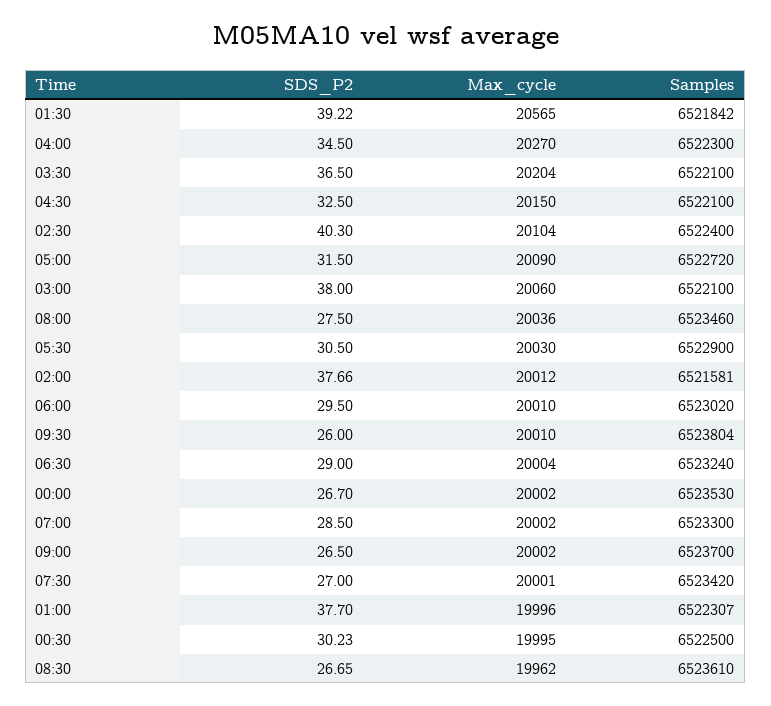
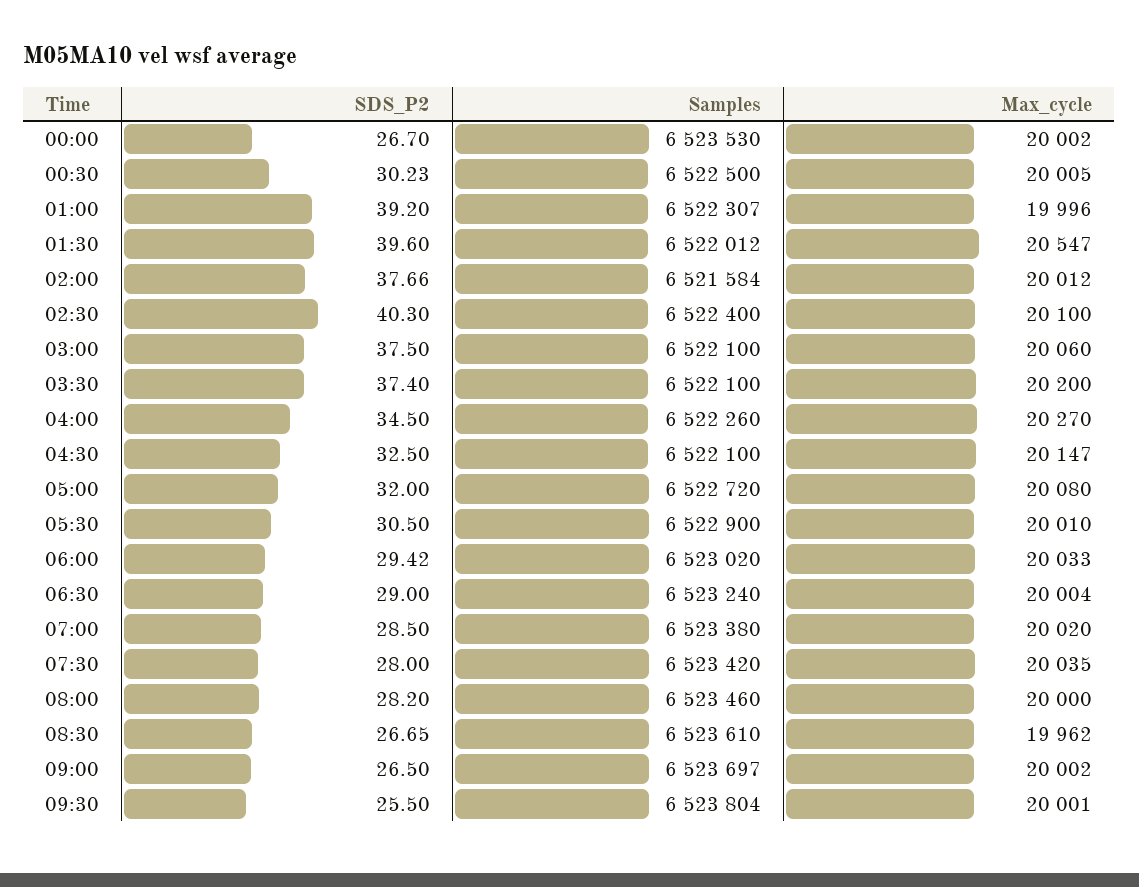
SDS_P2, 01:30: 39.22 -> 39.6
Max_cycle, 01:30: 20565 -> 20547
Samples, 01:30: 6521842 -> 6522012
Samples, 04:00: 6522300 -> 6522260
SDS_P2, 03:30: 36.5 -> 37.4
Max_cycle, 03:30: 20204 -> 20200
Max_cycle, 04:30: 20150 -> 20147
Max_cycle, 02:30: 20104 -> 20100
SDS_P2, 05:00: 31.5 -> 32
Max_cycle, 05:00: 20090 -> 20080
SDS_P2, 03:00: 38 -> 37.5
SDS_P2, 08:00: 27.5 -> 28.2
Max_cycle, 08:00: 20036 -> 20000
Max_cycle, 05:30: 20030 -> 20010
Samples, 02:00: 6521581 -> 6521584
SDS_P2, 06:00: 29.5 -> 29.42
Max_cycle, 06:00: 20010 -> 20033
SDS_P2, 09:30: 26 -> 25.5
Max_cycle, 09:30: 20010 -> 20001
Max_cycle, 07:00: 20002 -> 20020
Samples, 07:00: 6523300 -> 6523380
Samples, 09:00: 6523700 -> 6523697
SDS_P2, 07:30: 27 -> 28
Max_cycle, 07:30: 20001 -> 20035
SDS_P2, 01:00: 37.7 -> 39.2
Max_cycle, 00:30: 19995 -> 20005

